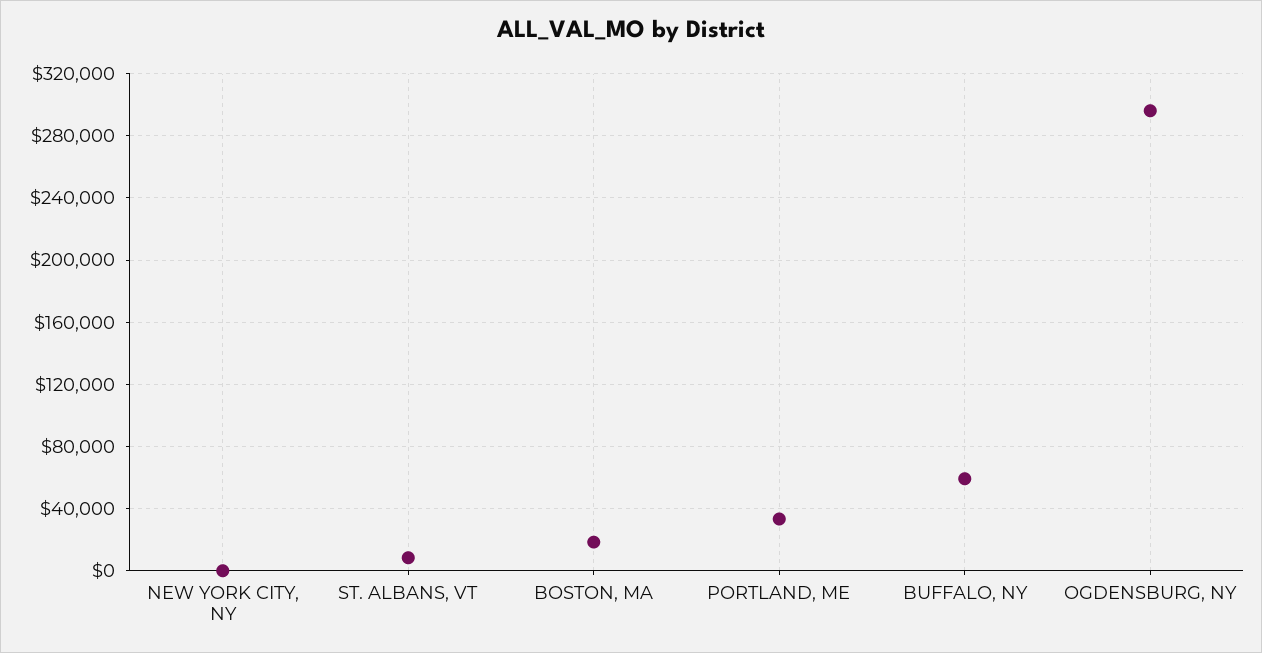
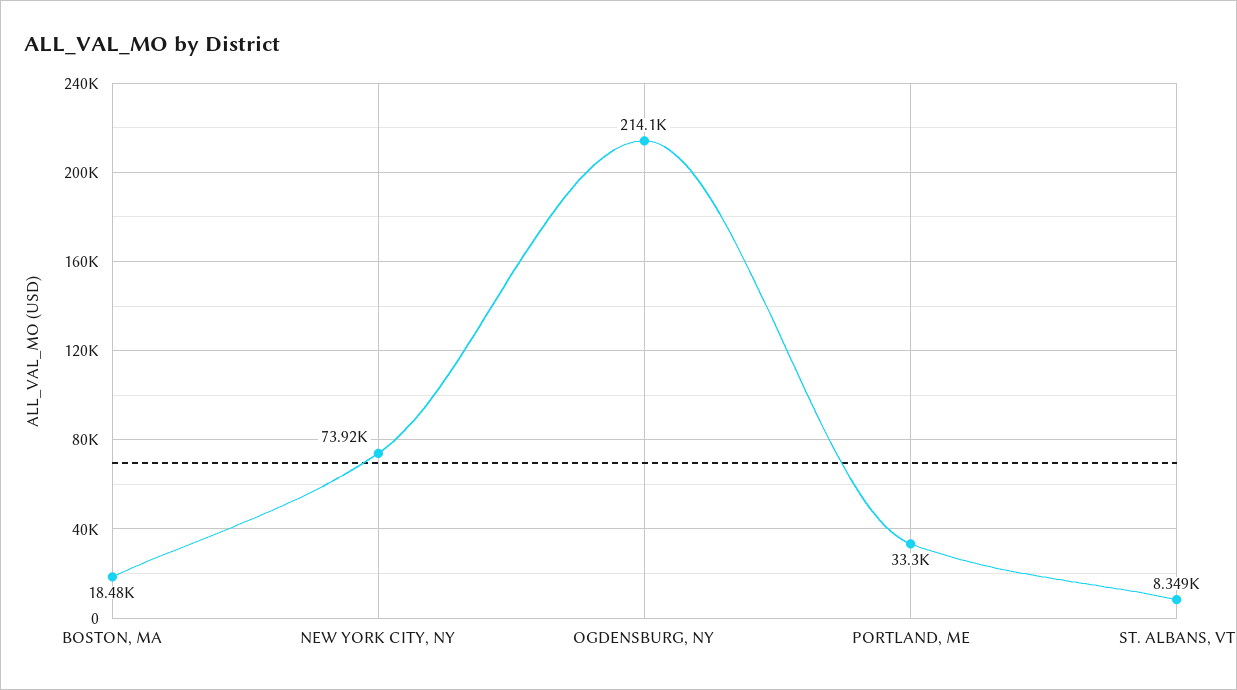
NEW YORK CITY, NY: 0 -> 73920
BUFFALO, NY: 60000 -> none
OGDENSBURG, NY: 295000 -> 214100

